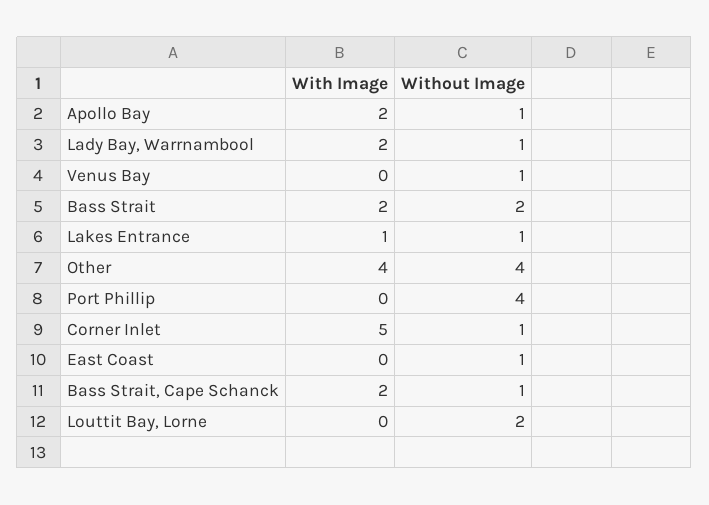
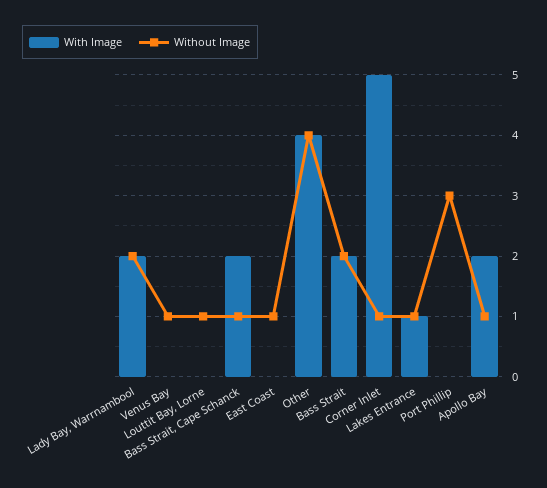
Without Image, Lady Bay, Warrnambool: 1 -> 2
Without Image, Port Phillip: 4 -> 3
Without Image, Louttit Bay, Lorne: 2 -> 1

